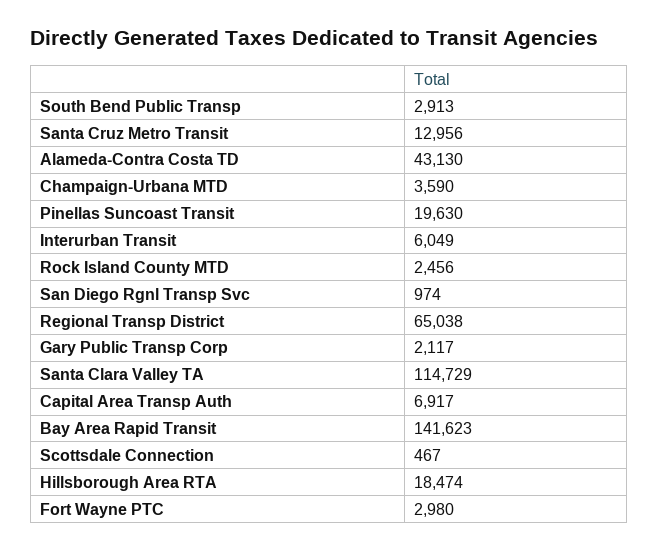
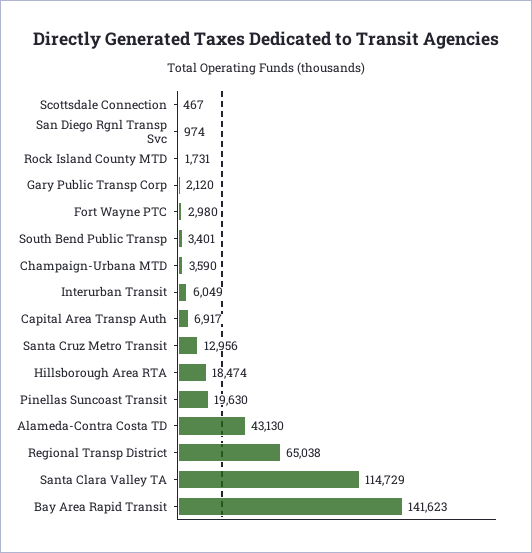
South Bend Public Transp: 2913 -> 3401
Rock Island County MTD: 2456 -> 1731
Gary Public Transp Corp: 2117 -> 2120

